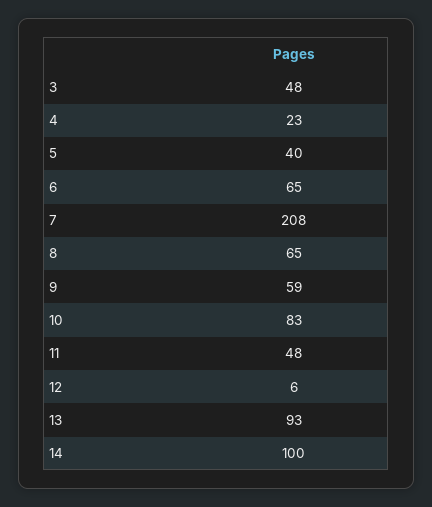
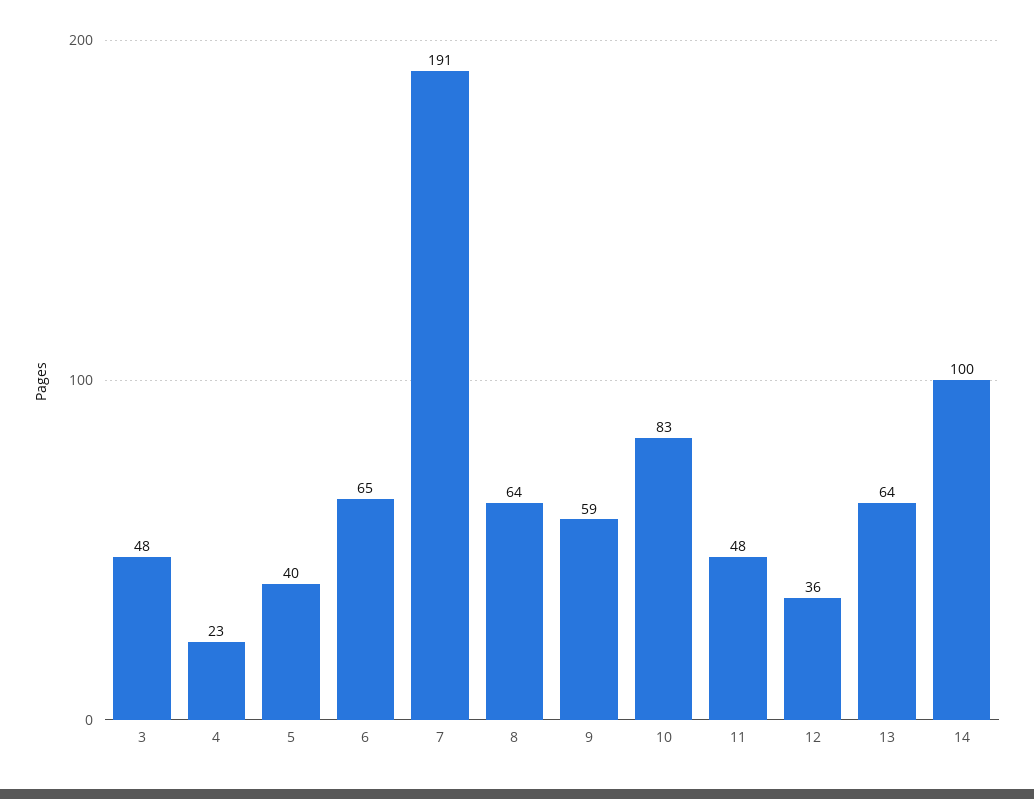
7: 208 -> 191
8: 65 -> 64
12: 6 -> 36
13: 93 -> 64

